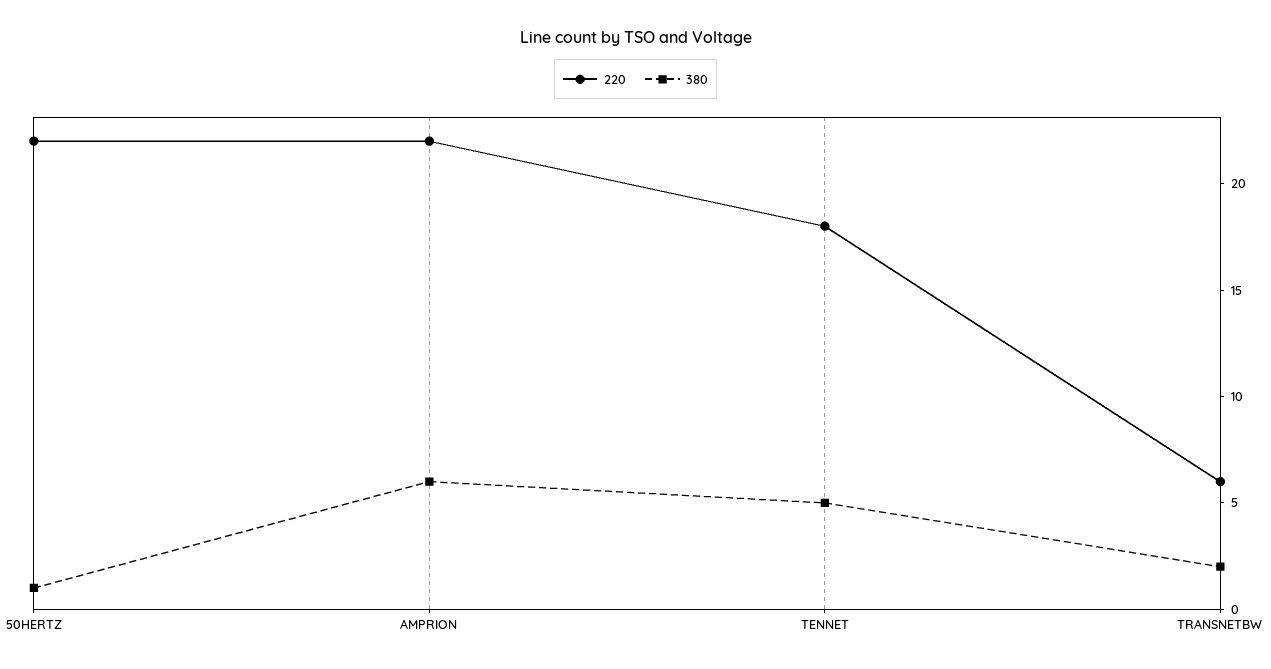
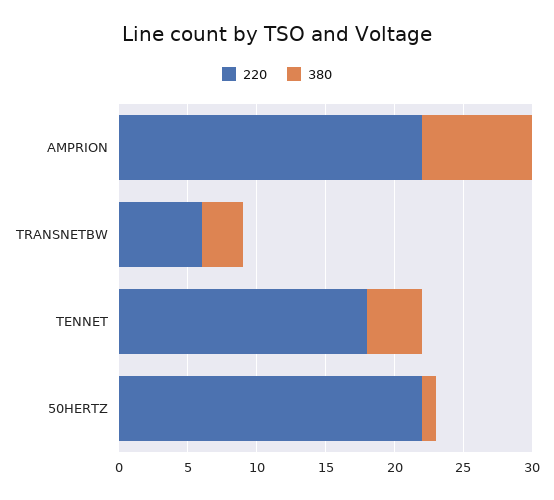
380, AMPRION: 6 -> 8
380, TENNET: 5 -> 4
380, TRANSNETBW: 2 -> 3

